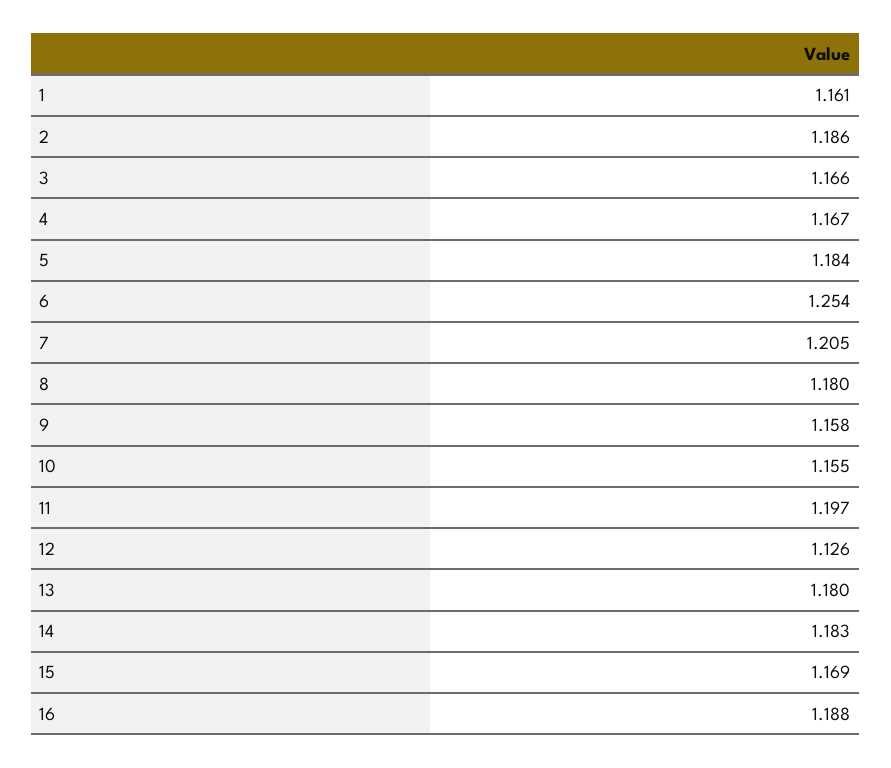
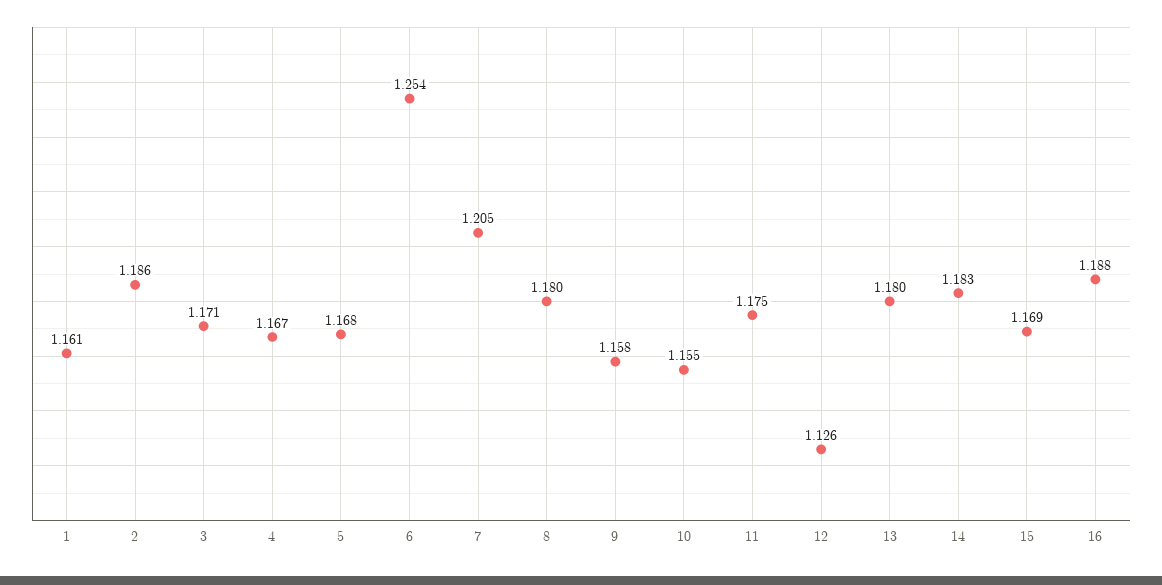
3: 1.166 -> 1.171
5: 1.184 -> 1.168
11: 1.197 -> 1.175

